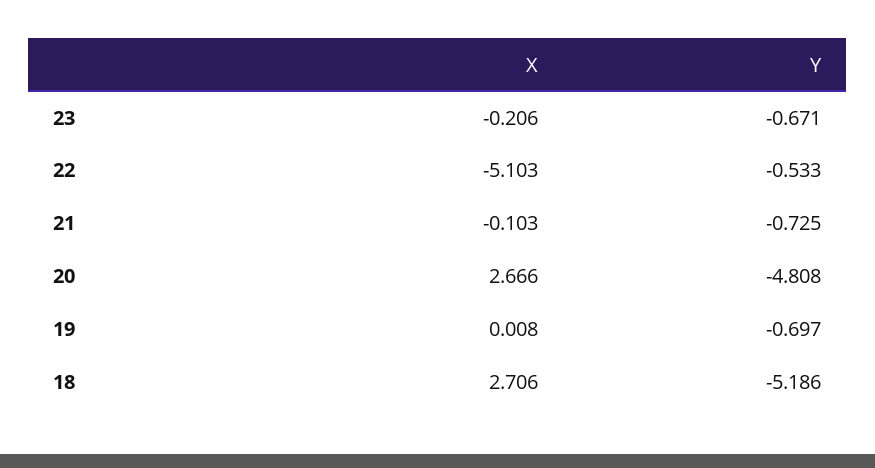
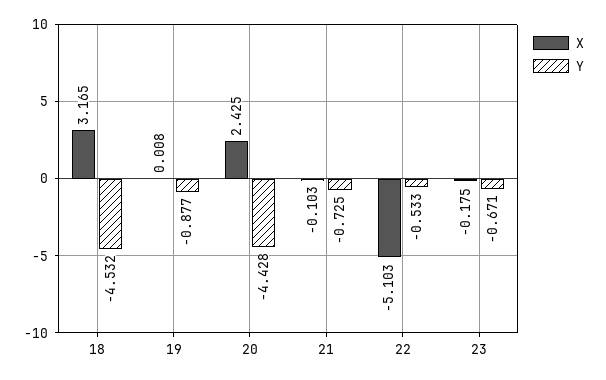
X, 23: -0.206 -> -0.175
X, 20: 2.666 -> 2.425
Y, 20: -4.808 -> -4.428
Y, 19: -0.697 -> -0.877
X, 18: 2.706 -> 3.165
Y, 18: -5.186 -> -4.532

